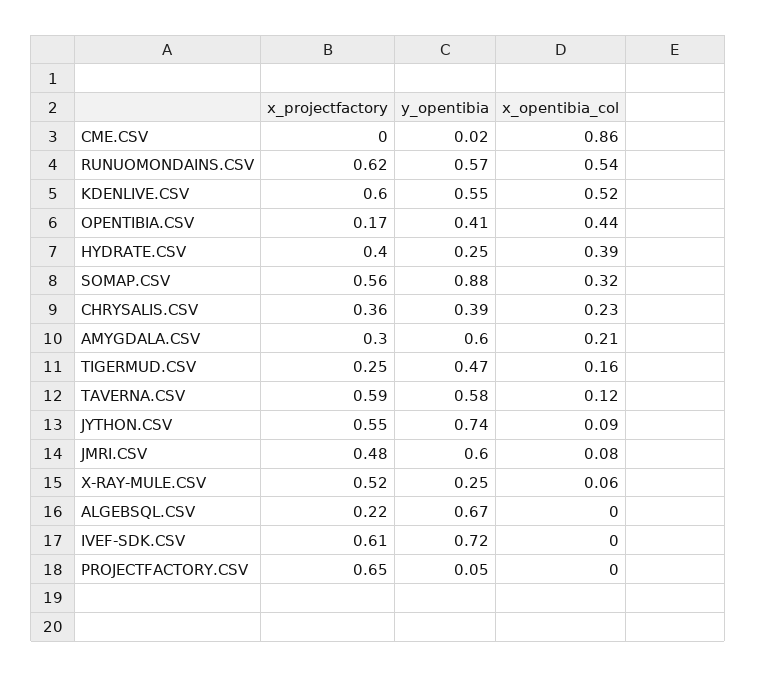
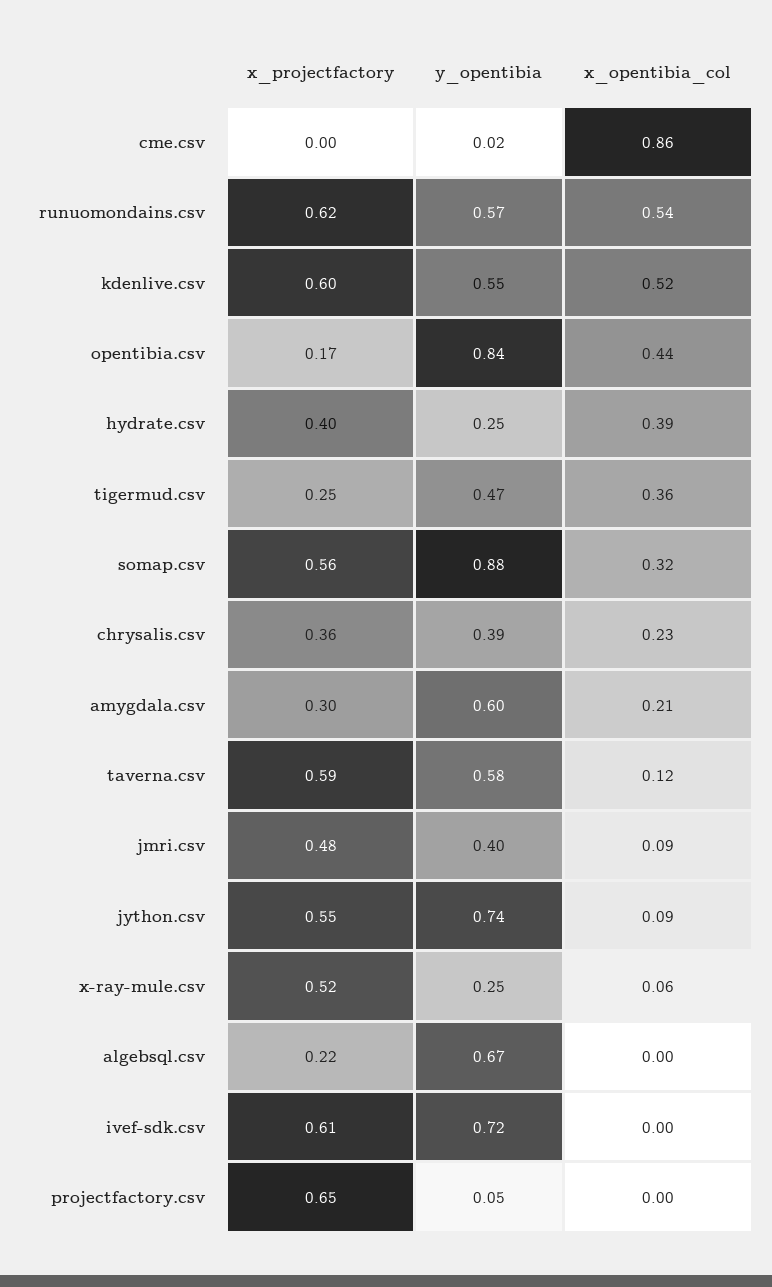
y_opentibia, OPENTIBIA.CSV: 0.41 -> 0.84
x_opentibia_col, TIGERMUD.CSV: 0.16 -> 0.36
y_opentibia, JMRI.CSV: 0.6 -> 0.4
x_opentibia_col, JMRI.CSV: 0.08 -> 0.09

